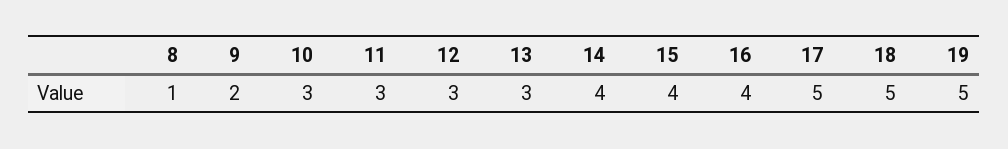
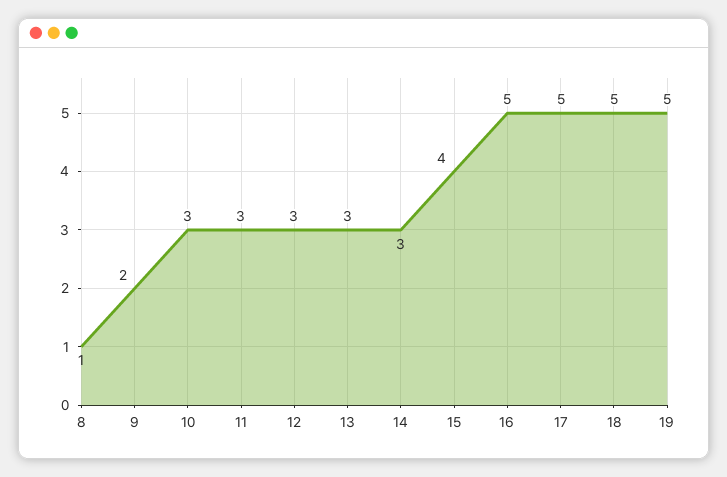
14: 4 -> 3
16: 4 -> 5

